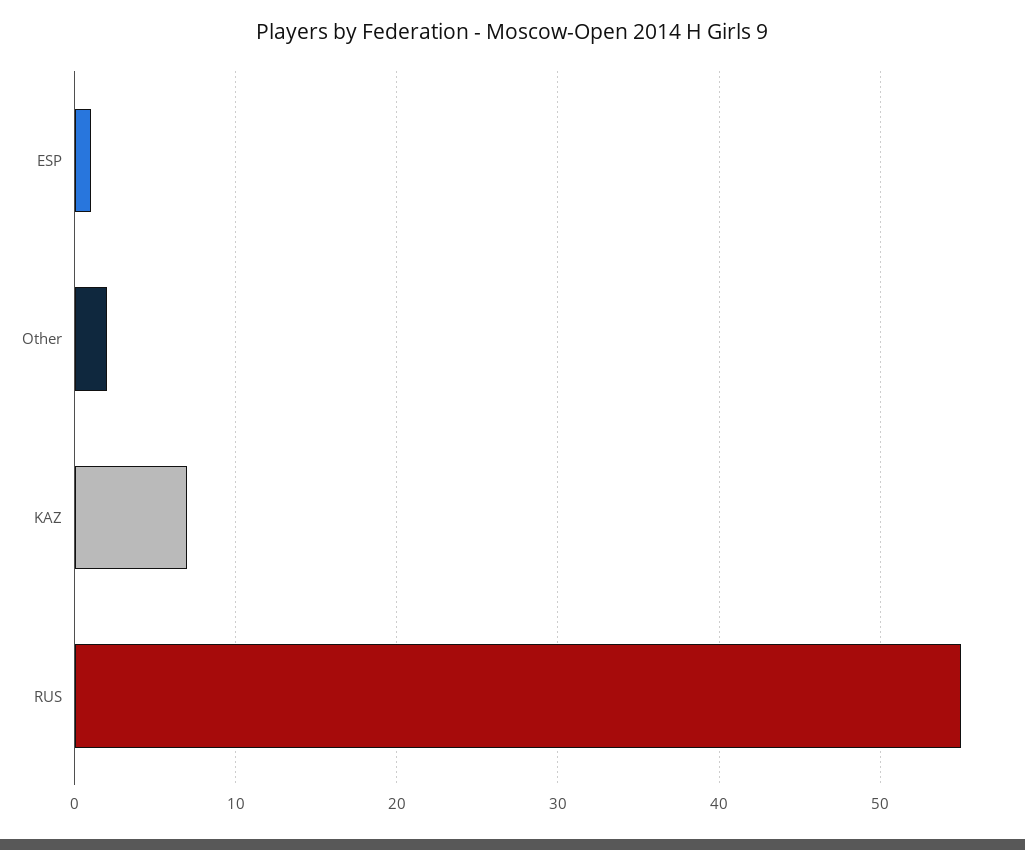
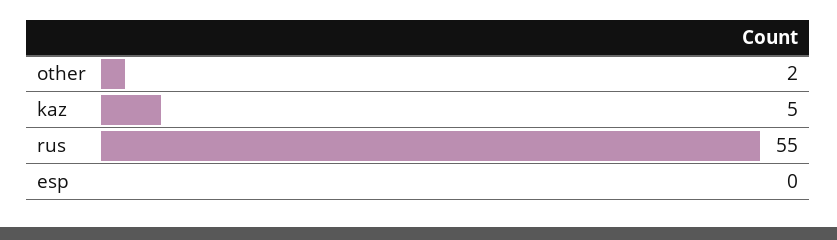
ESP: 1 -> 0
KAZ: 7 -> 5

